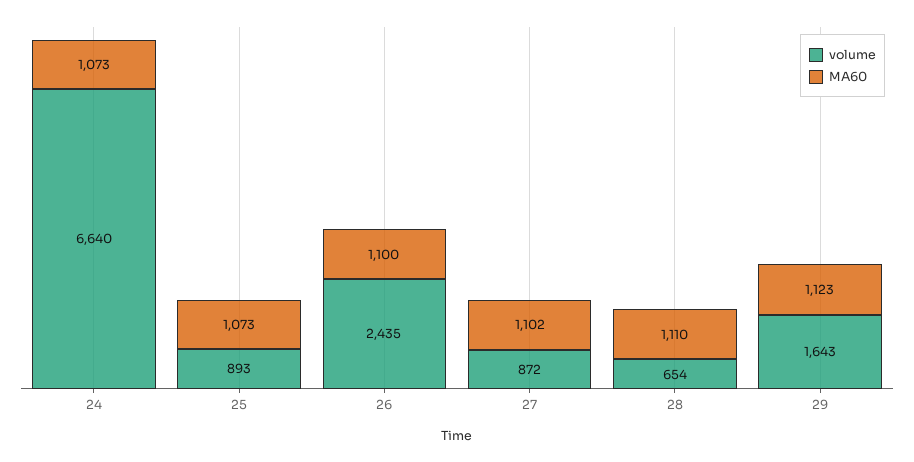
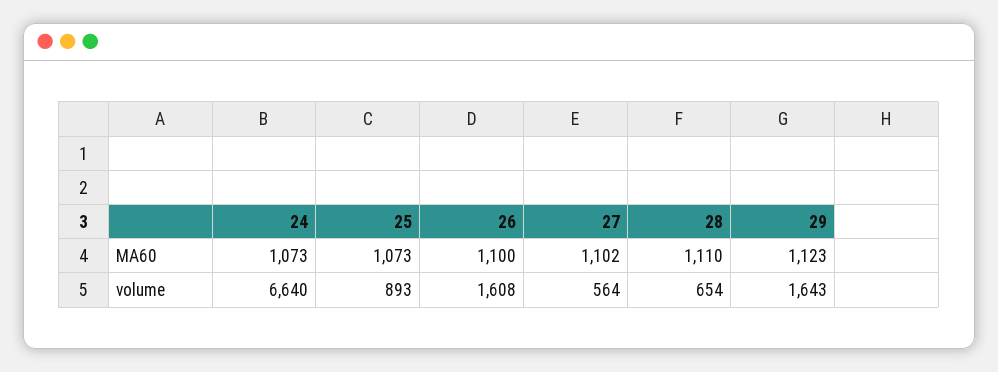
volume, 26: 2435 -> 1608
volume, 27: 872 -> 564

